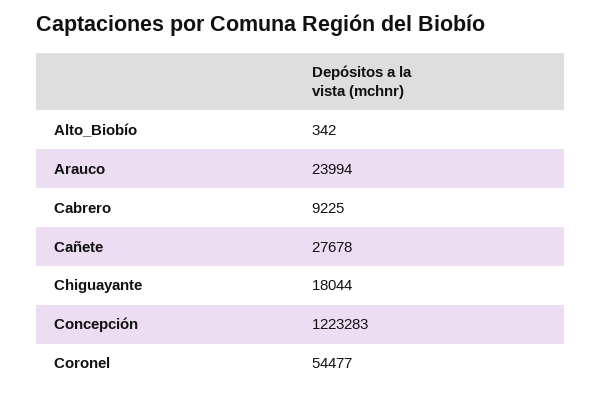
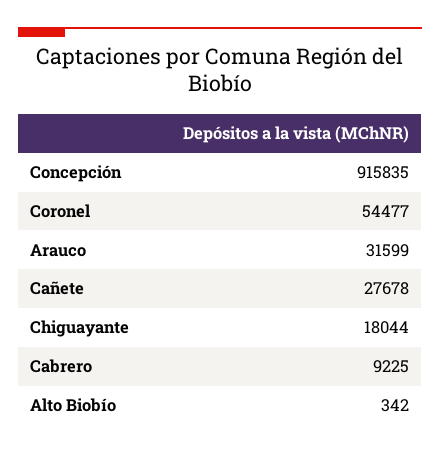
Arauco: 23994 -> 31599
Concepción: 1223283 -> 915835

